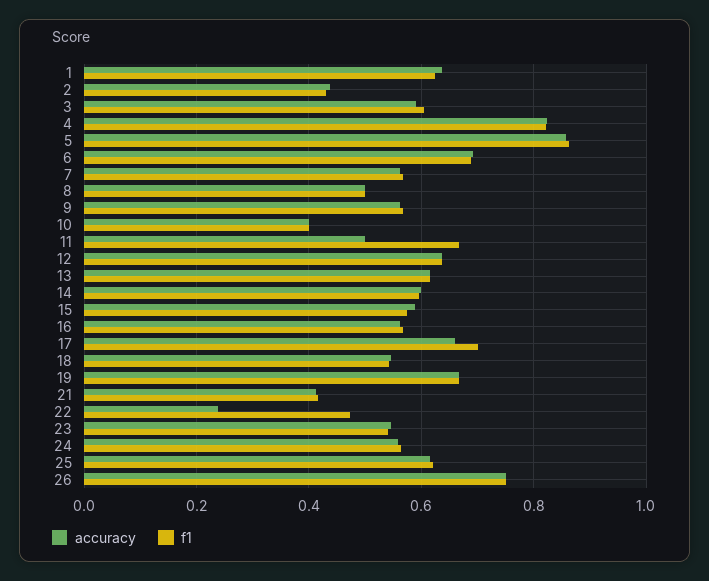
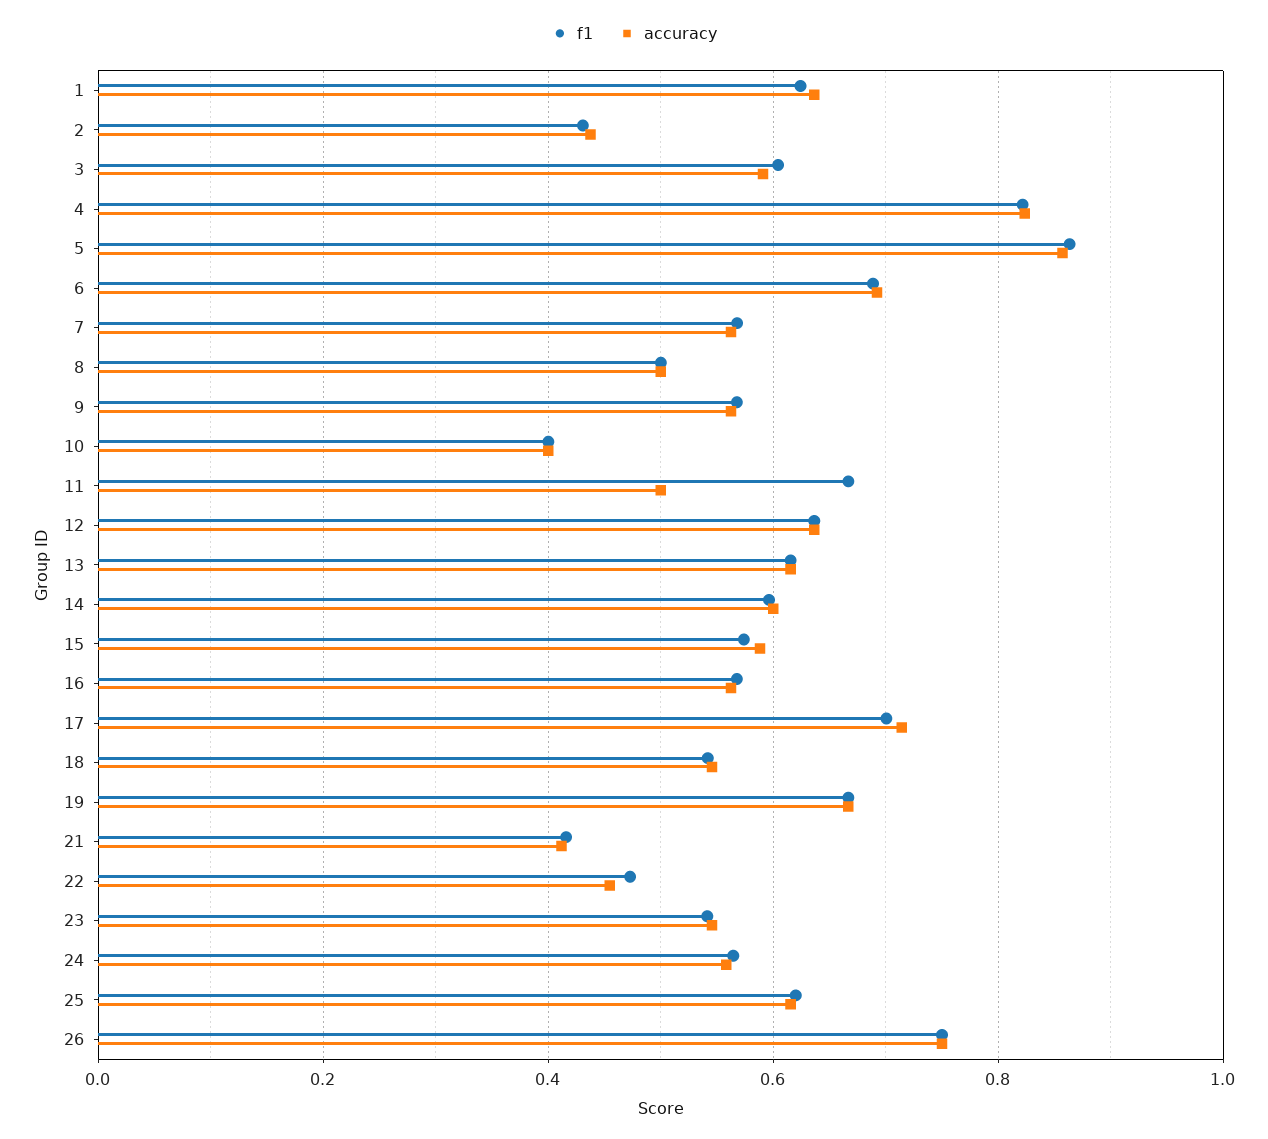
accuracy, 17: 0.66 -> 0.72
accuracy, 22: 0.24 -> 0.46

